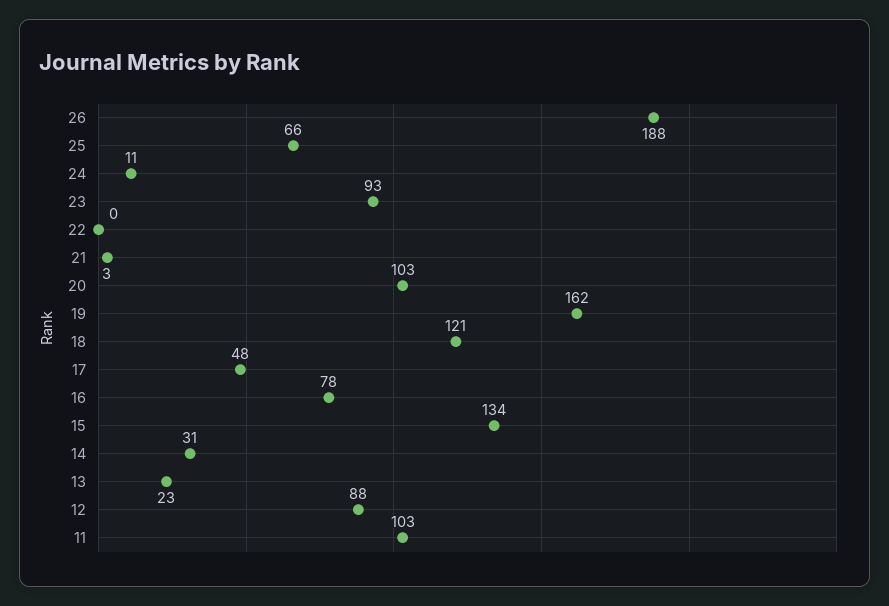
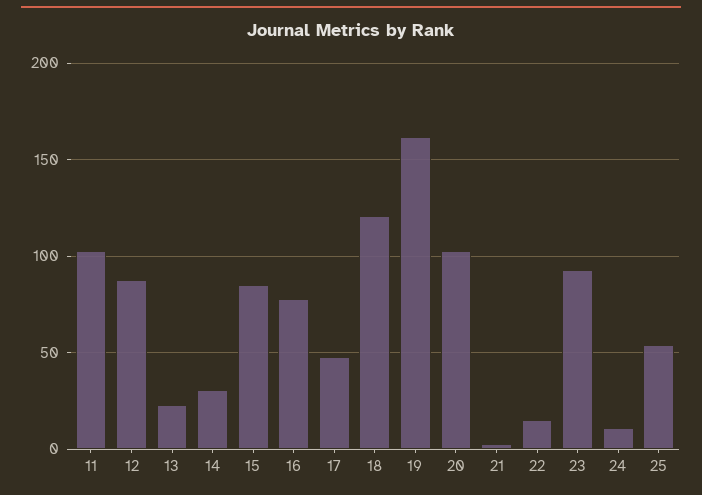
26: 188 -> none
25: 66 -> 55
22: 0 -> 15
15: 134 -> 85

